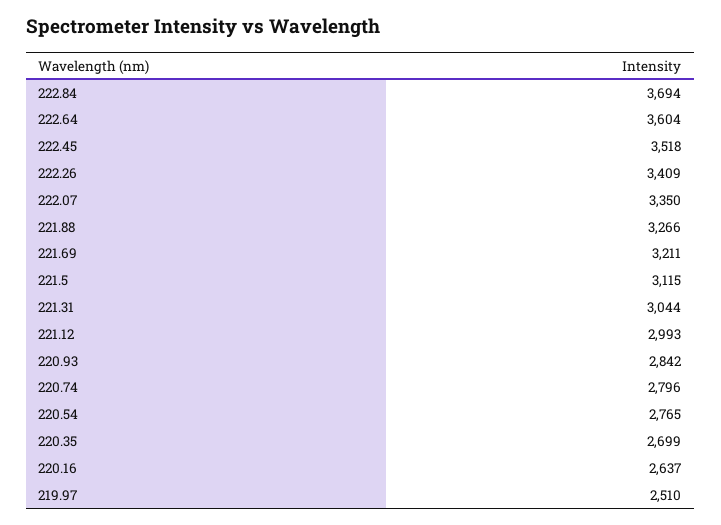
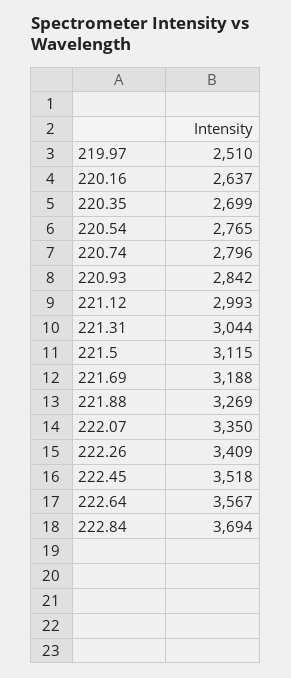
222.64: 3604 -> 3567
221.88: 3266 -> 3269
221.69: 3211 -> 3188

